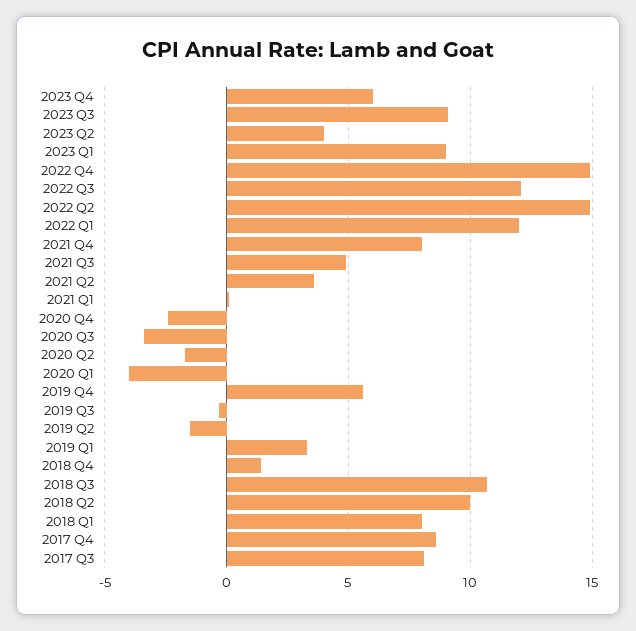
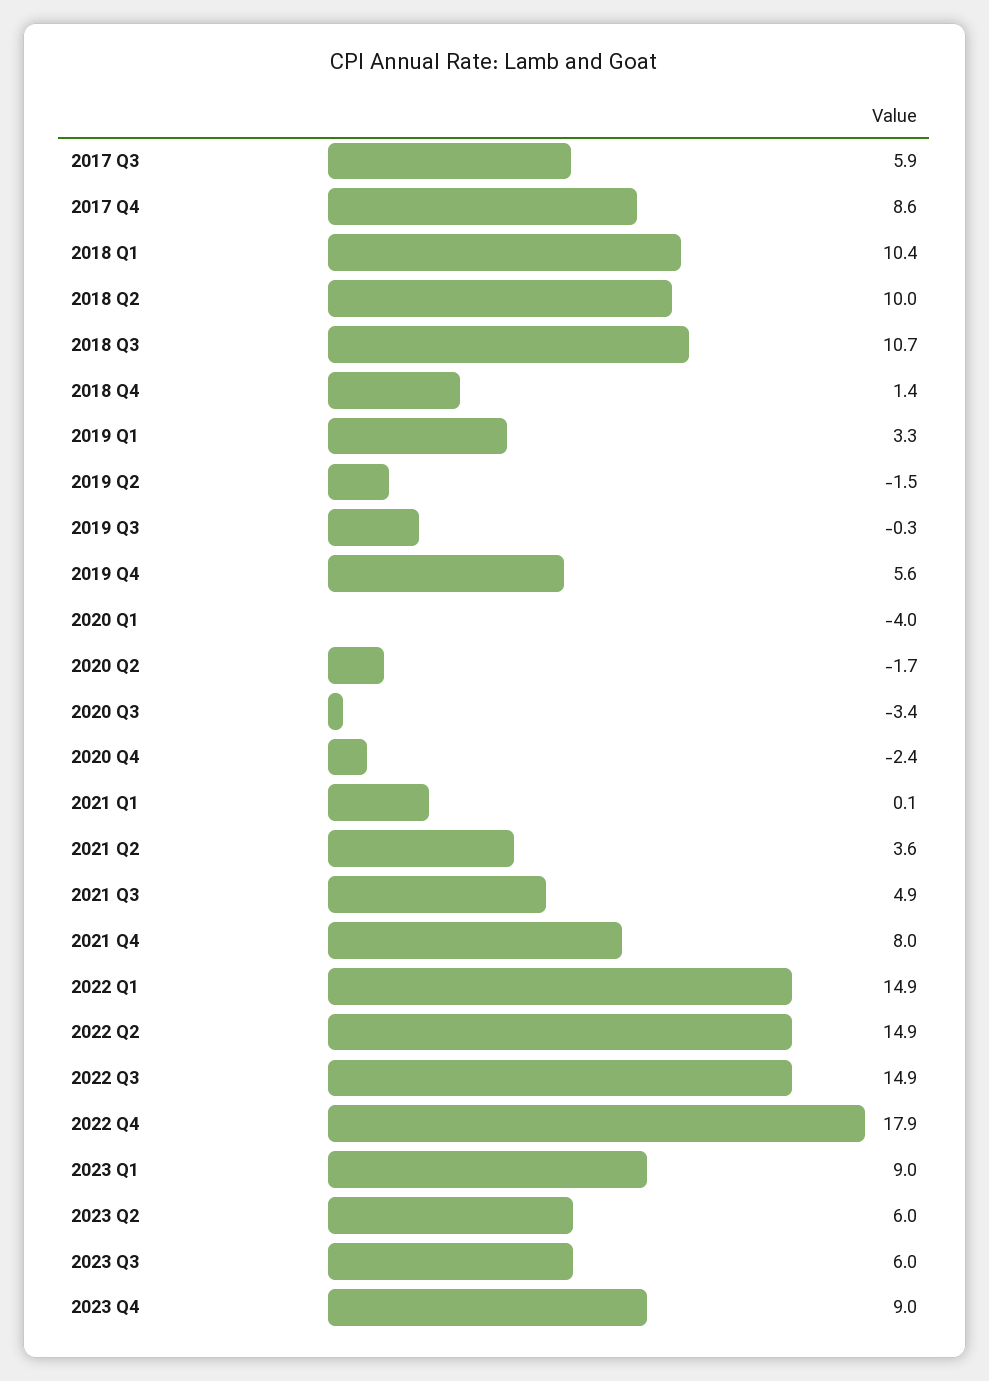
2023 Q4: 6 -> 9
2023 Q3: 9 -> 6
2023 Q2: 4 -> 6
2022 Q4: 15 -> 17.9
2022 Q3: 12 -> 14.9
2022 Q1: 12 -> 14.9
2018 Q1: 8 -> 10.4
2017 Q3: 8 -> 5.9

